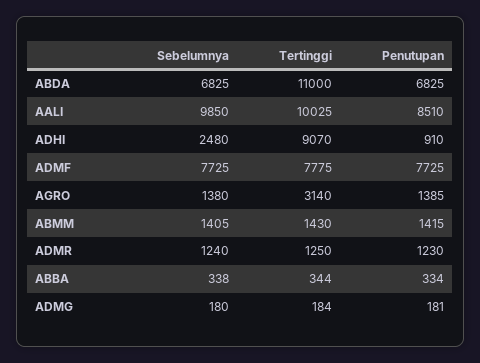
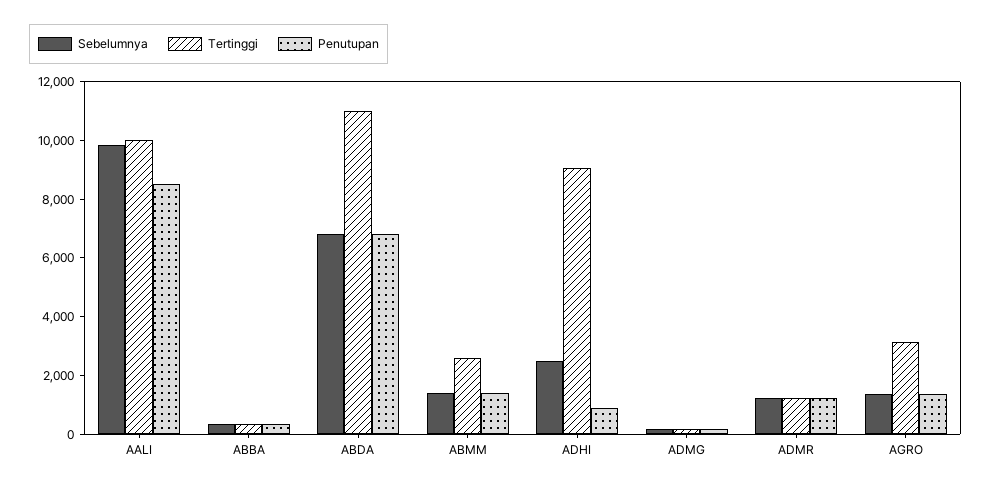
Sebelumnya, ADMF: 7725 -> none
Tertinggi, ADMF: 7775 -> none
Penutupan, ADMF: 7725 -> none
Tertinggi, ABMM: 1430 -> 2500

